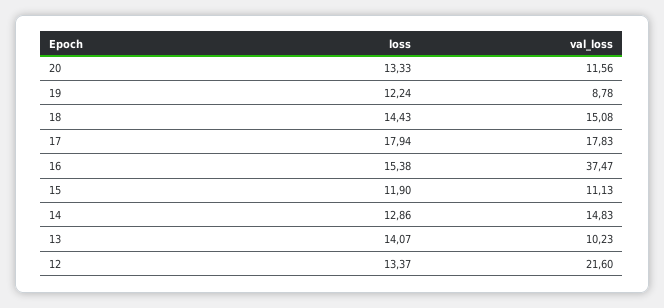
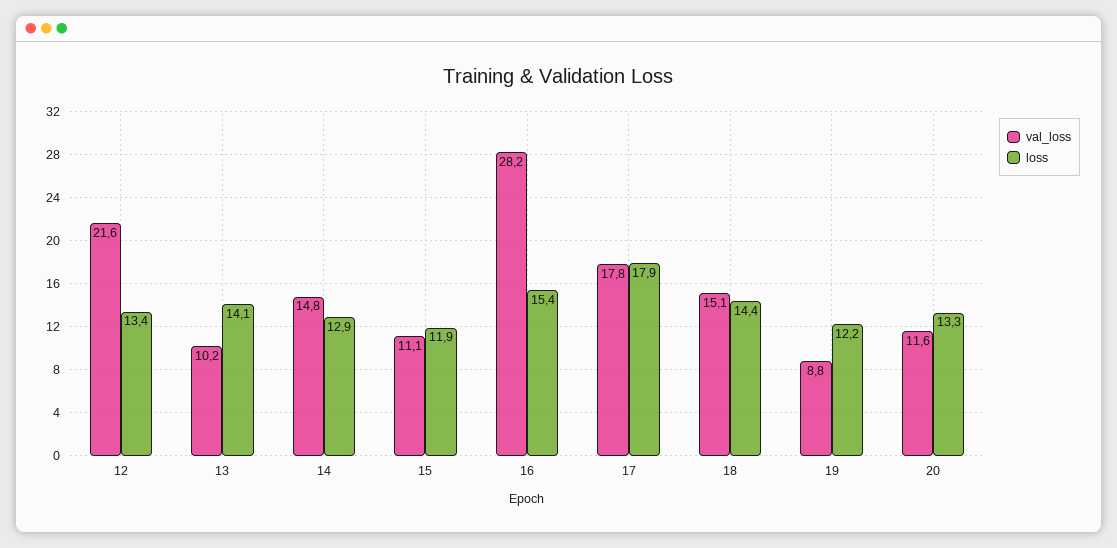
val_loss, 16: 37.47 -> 28.2

